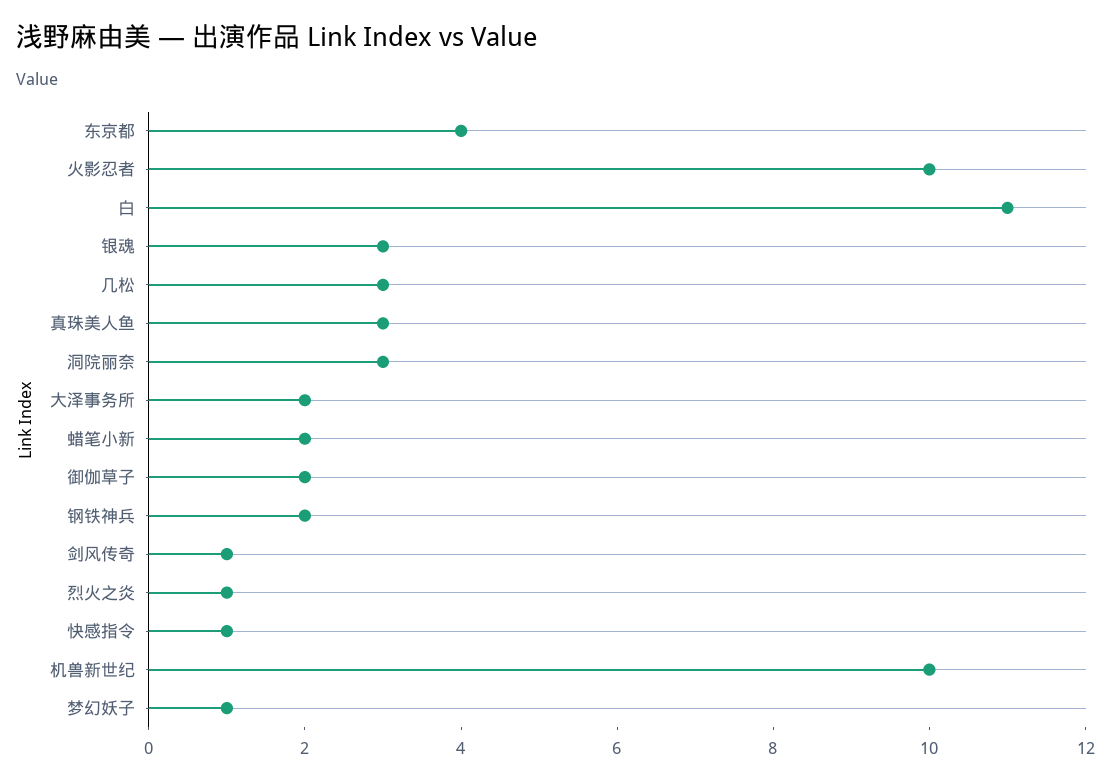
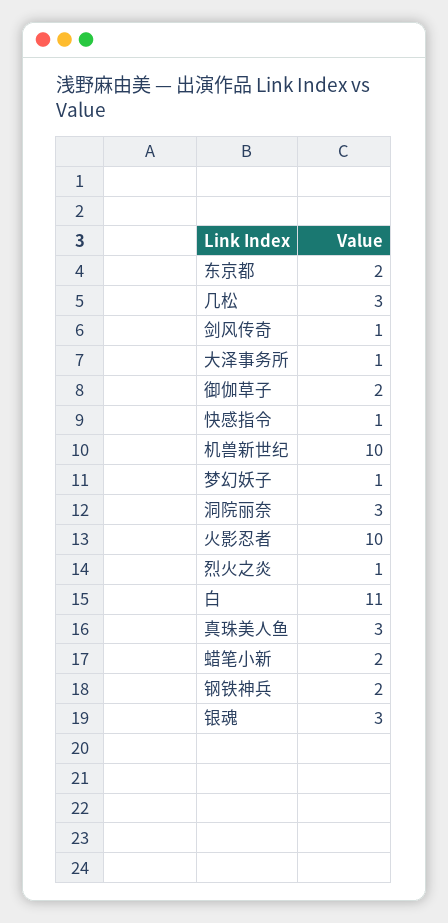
东京都: 4 -> 2
大泽事务所: 2 -> 1

